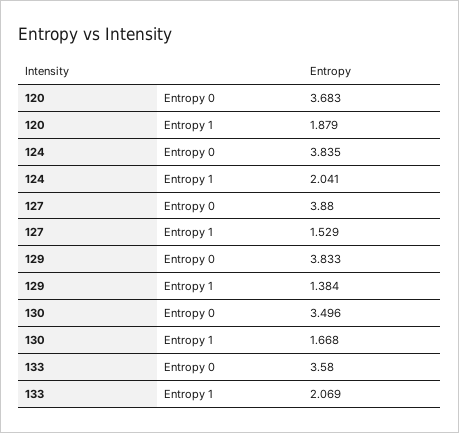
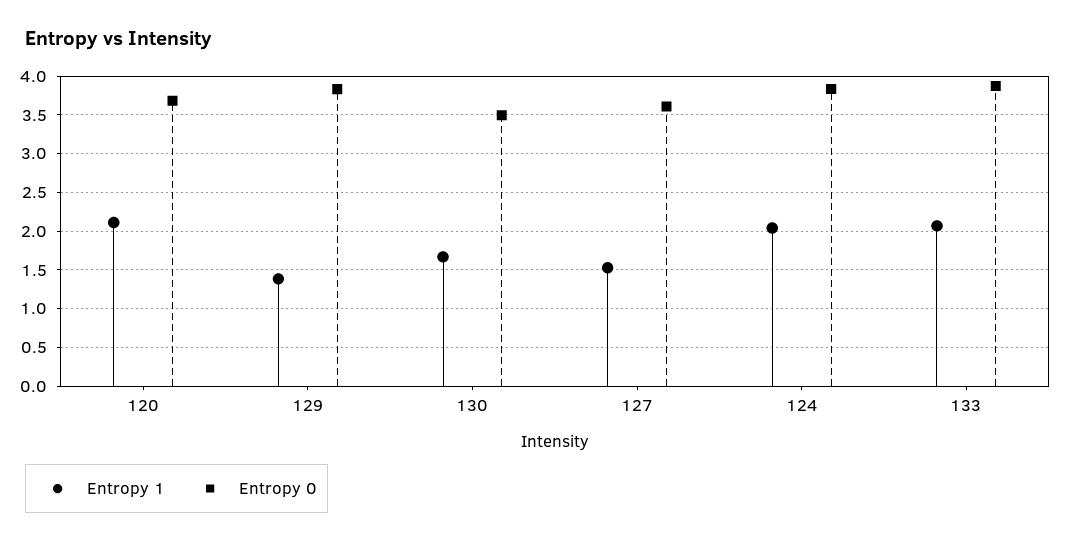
Entropy 1, 120: 1.879 -> 2.1
Entropy 0, 127: 3.88 -> 3.6
Entropy 0, 133: 3.58 -> 3.9

